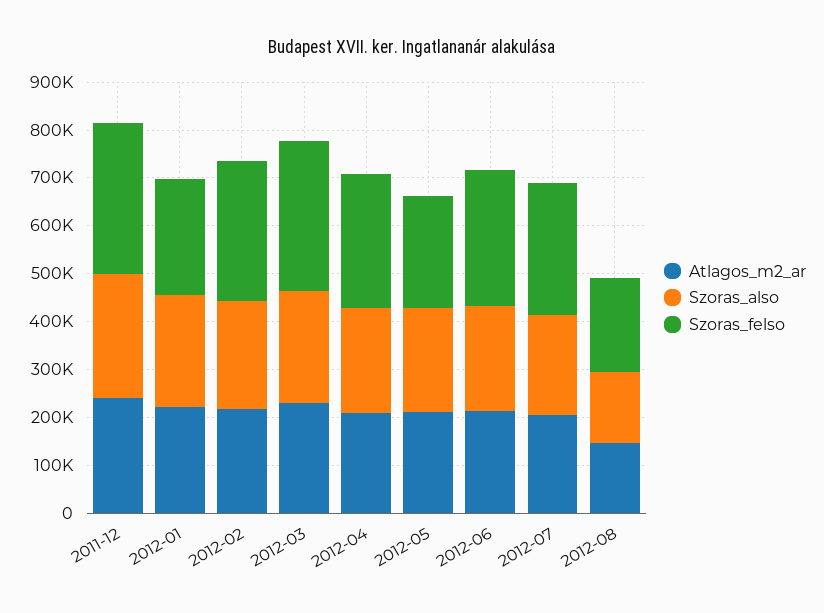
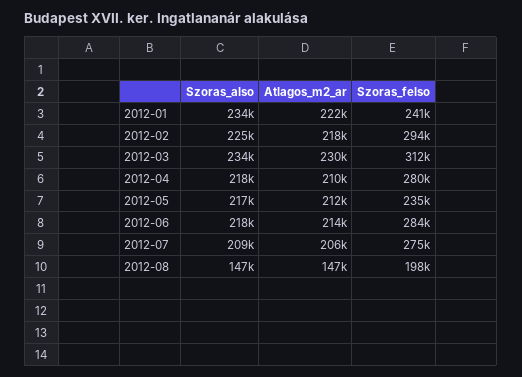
Atlagos_m2_ar, 2011-12: 240000 -> none
Szoras_also, 2011-12: 260000 -> none
Szoras_felso, 2011-12: 320000 -> none

